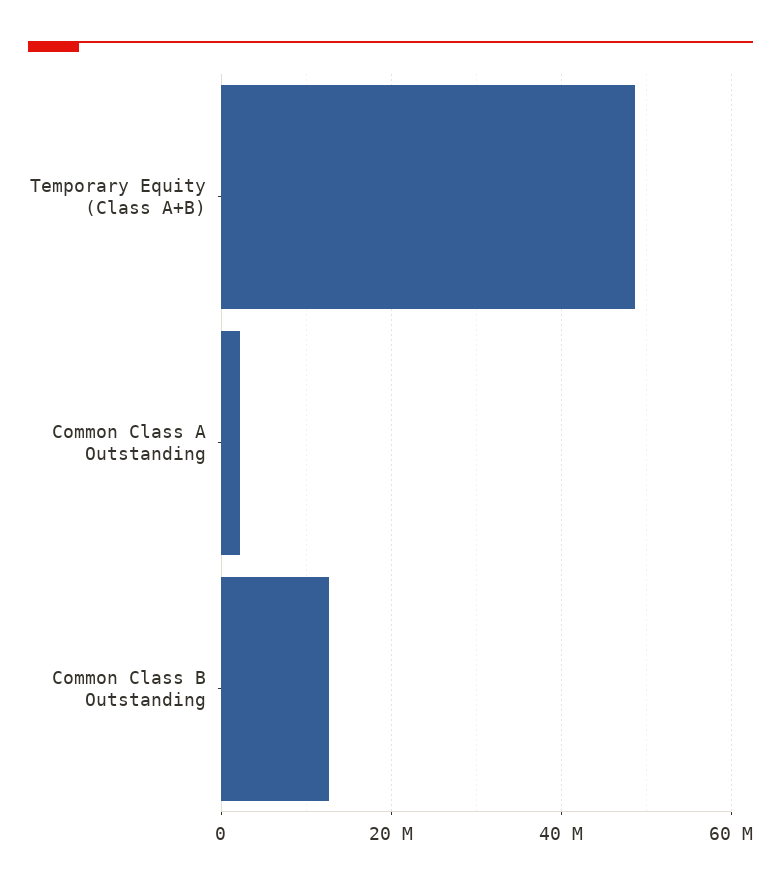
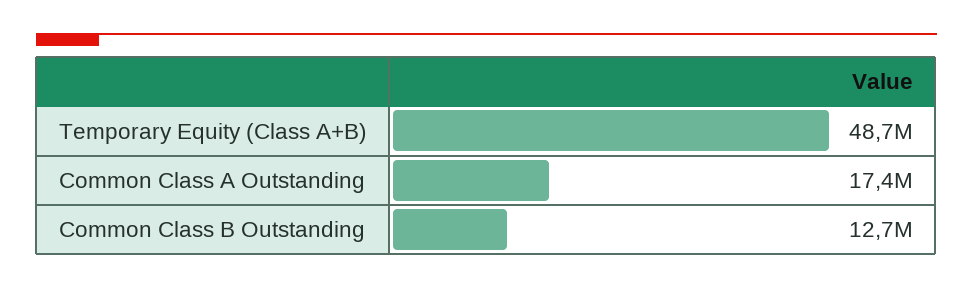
Common Class A Outstanding: 2000000 -> 17400000

